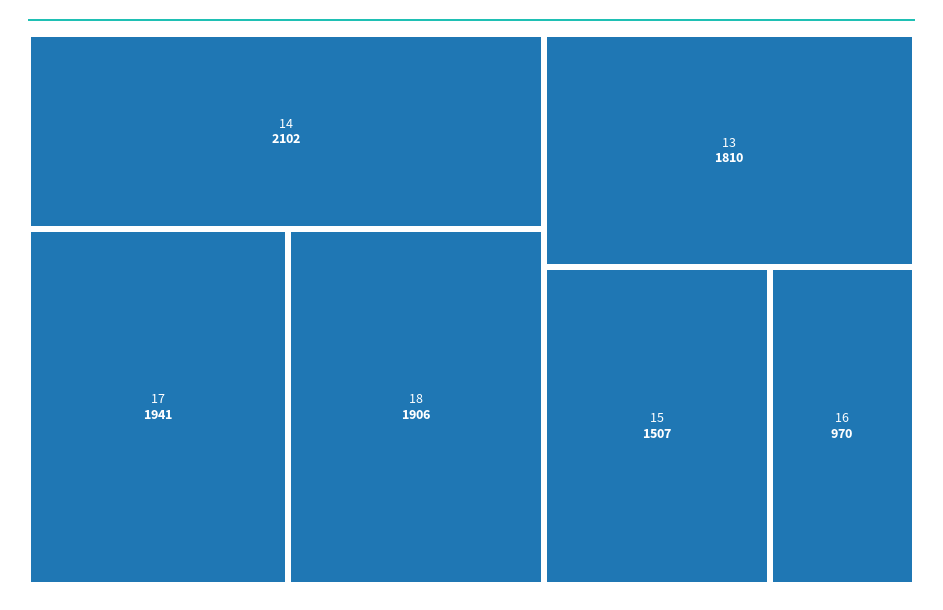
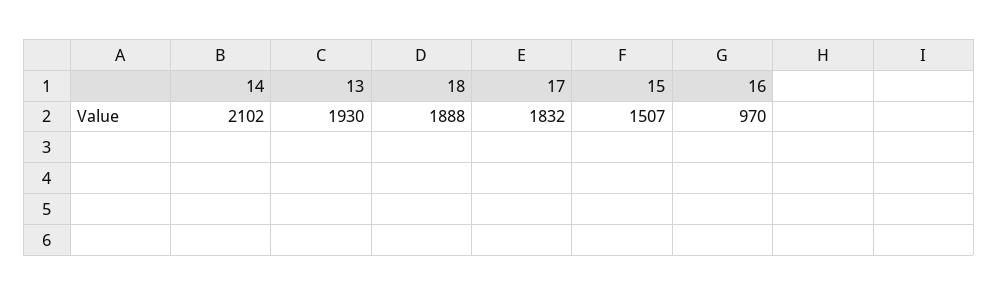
17: 1941 -> 1832
18: 1906 -> 1888
13: 1810 -> 1930

